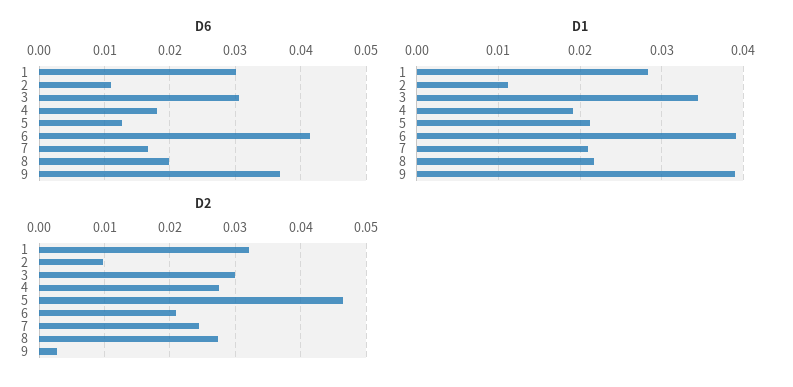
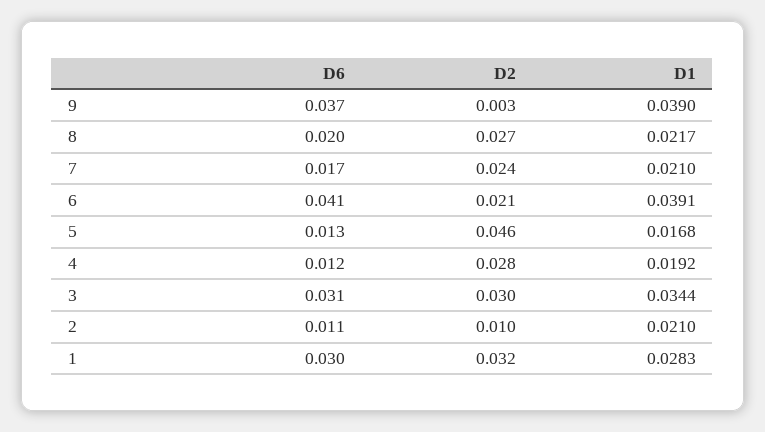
D6, 4: 0.018 -> 0.012
D1, 2: 0.011 -> 0.021
D1, 5: 0.021 -> 0.0168

